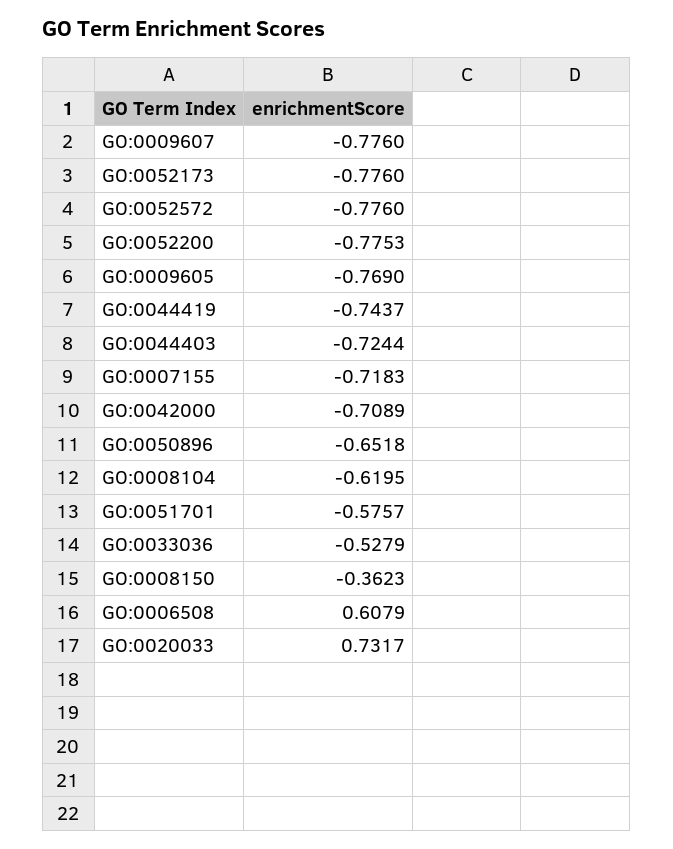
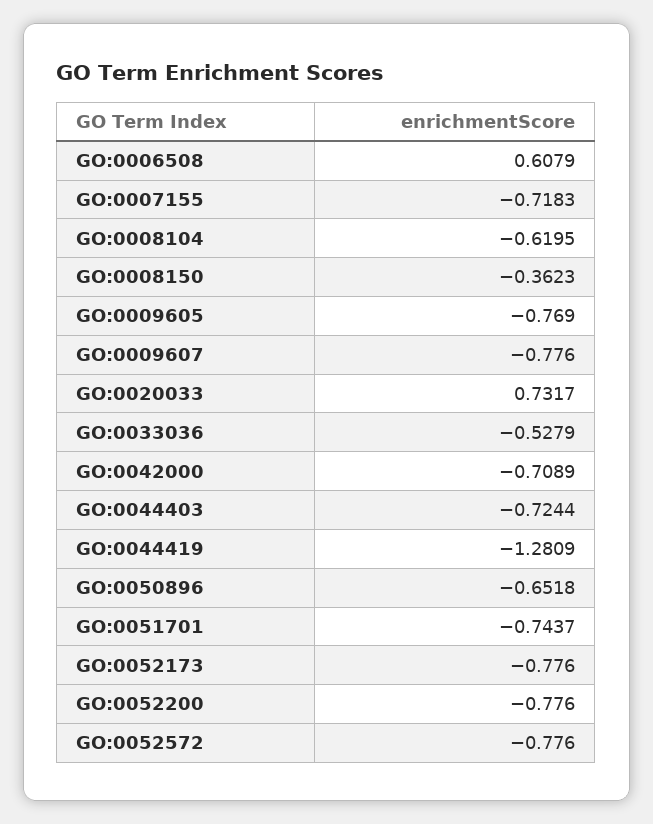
GO:0052200: -0.7753 -> -0.776
GO:0044419: -0.7437 -> -1.2809
GO:0051701: -0.5757 -> -0.7437

